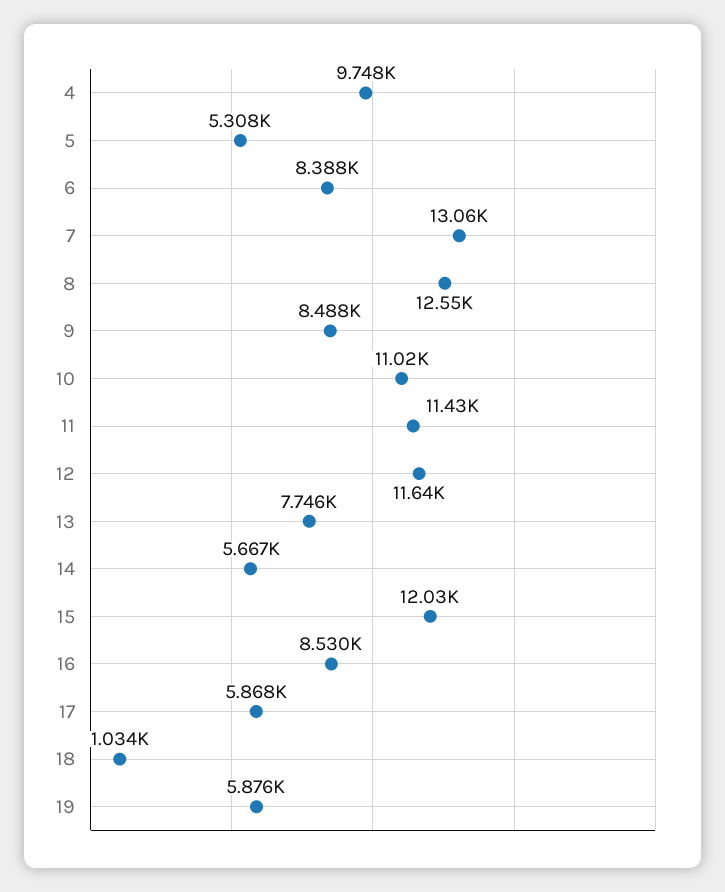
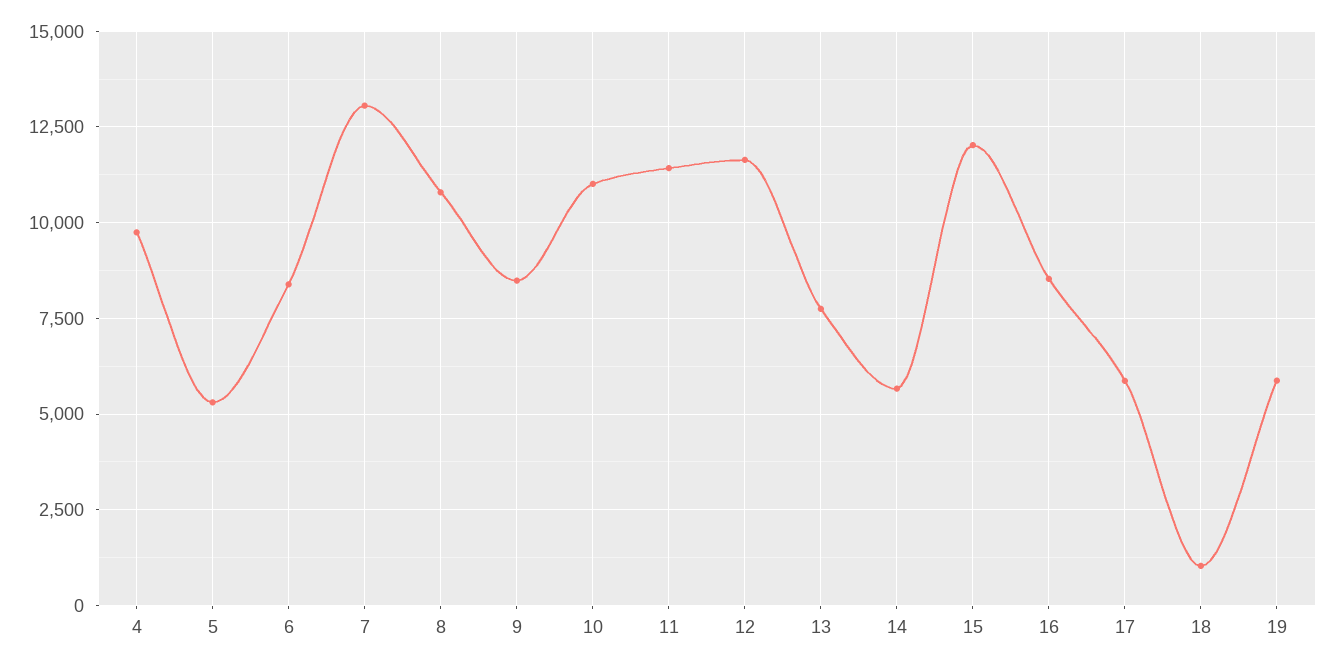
8: 12550 -> 10750

